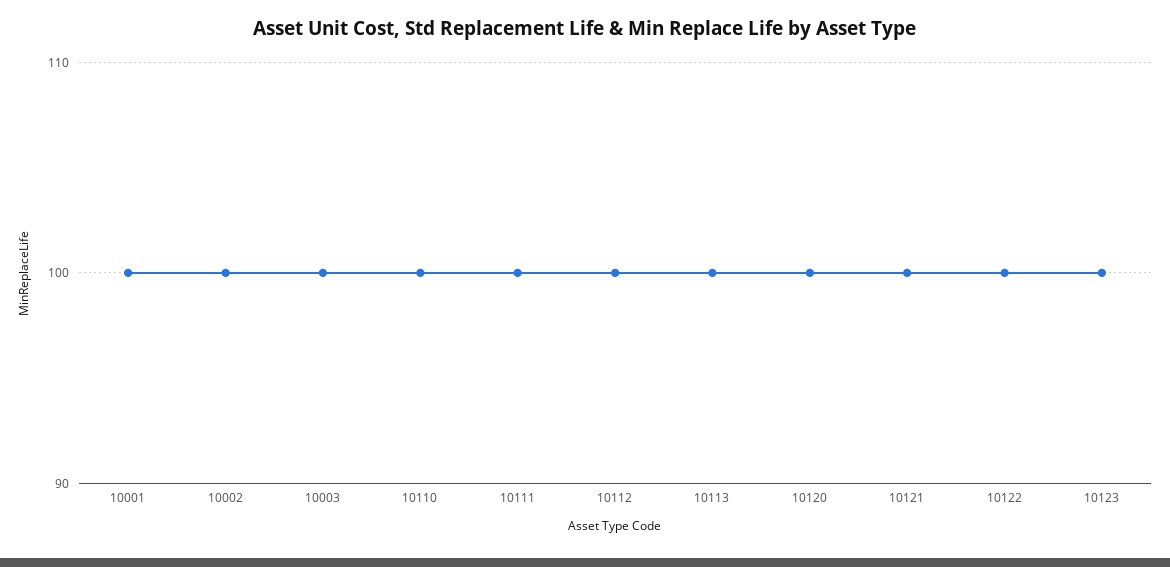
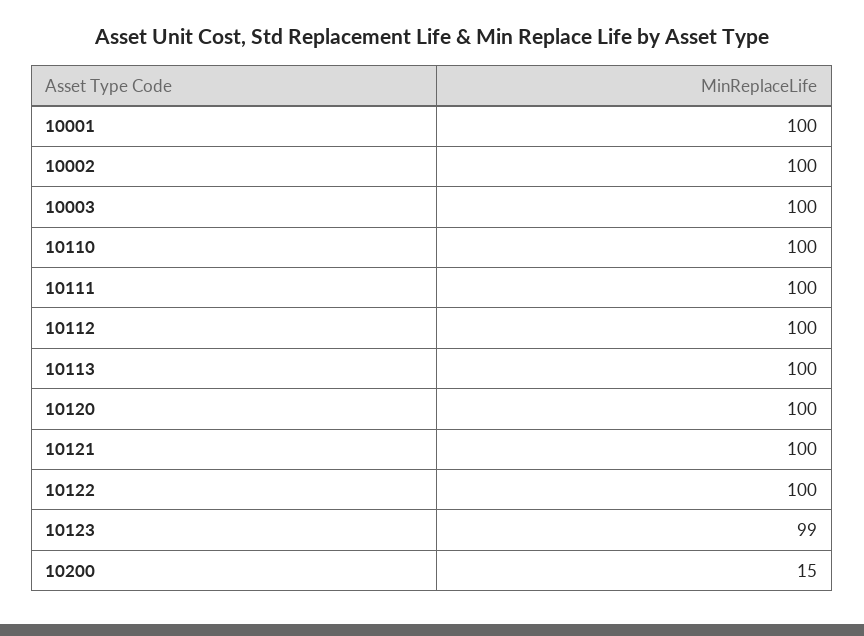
10123: 100 -> 99
10200: none -> 15

